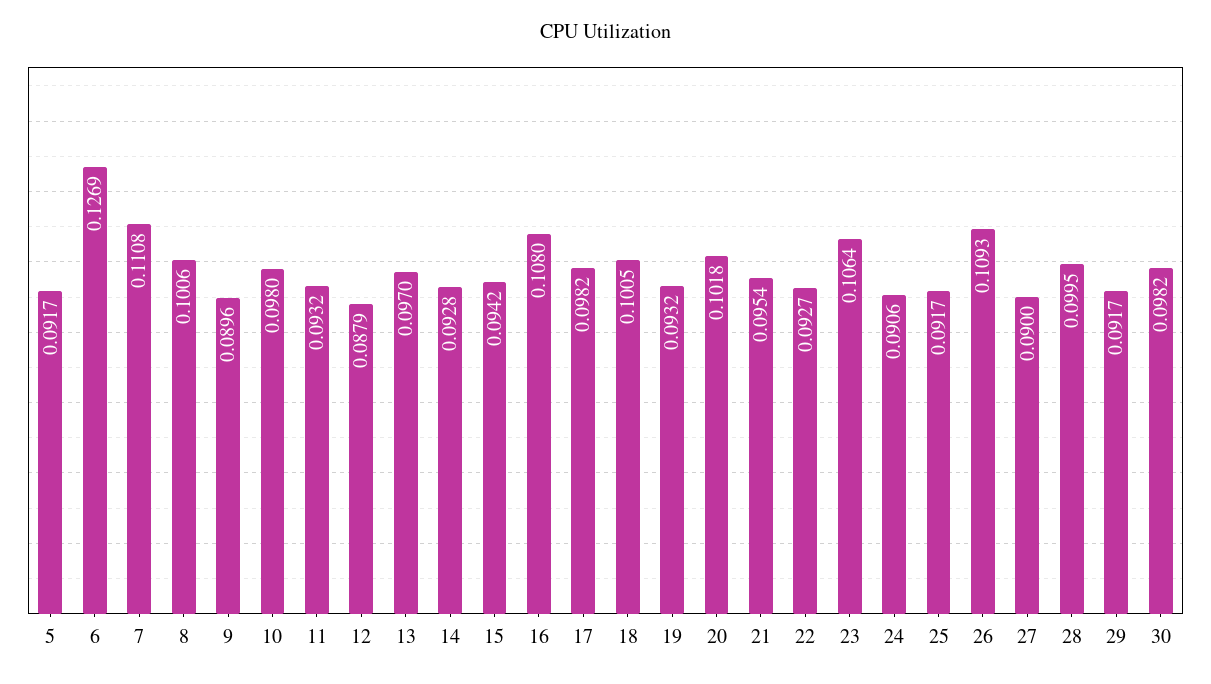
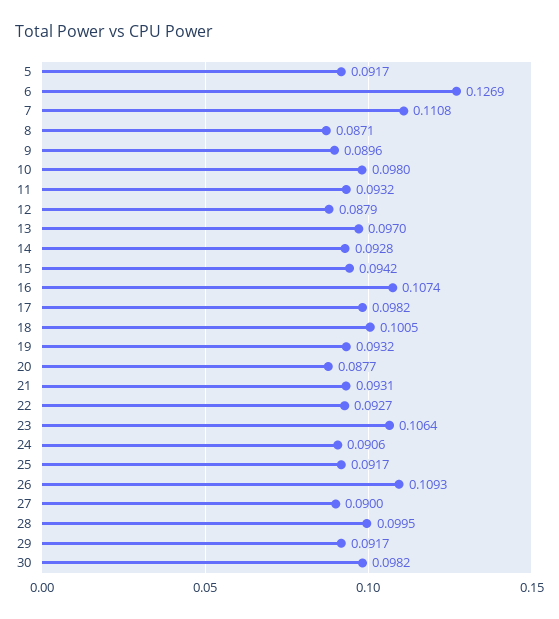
8: 0.1006 -> 0.0871
16: 0.108 -> 0.1074
20: 0.1018 -> 0.0877
21: 0.0954 -> 0.0931

